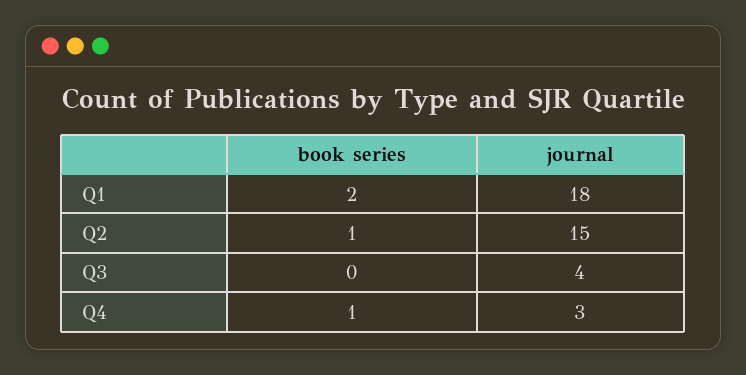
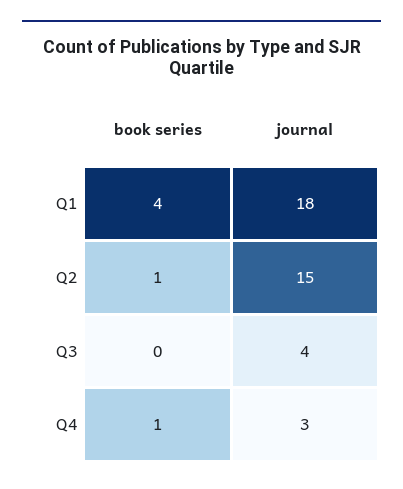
book series, Q1: 2 -> 4

